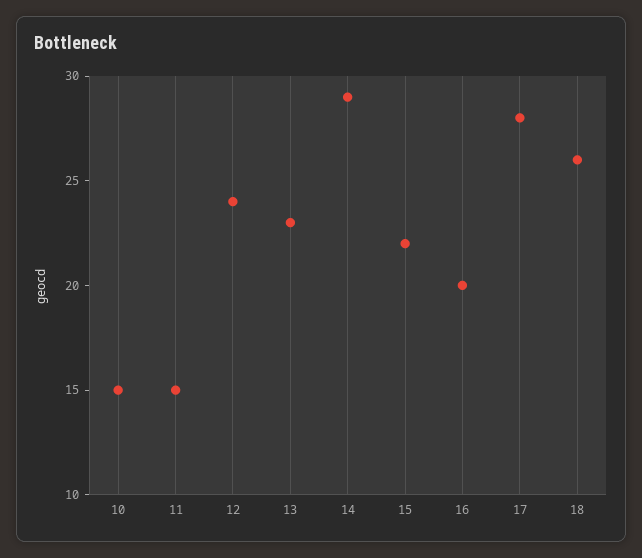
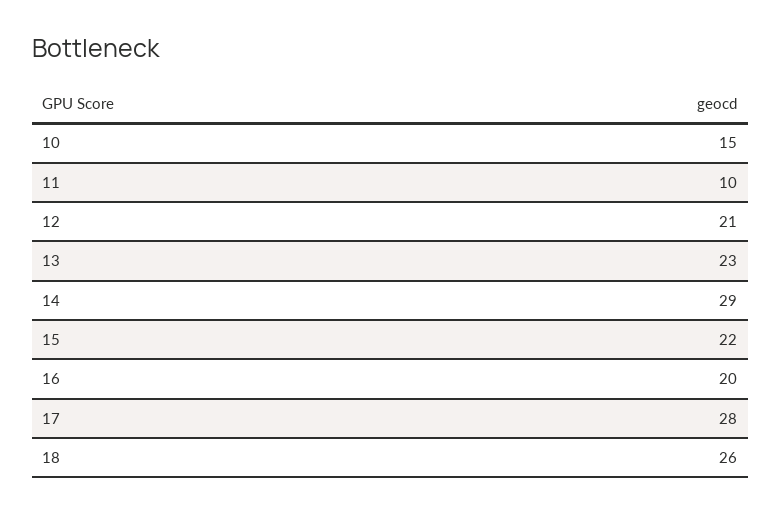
11: 15 -> 10
12: 24 -> 21

